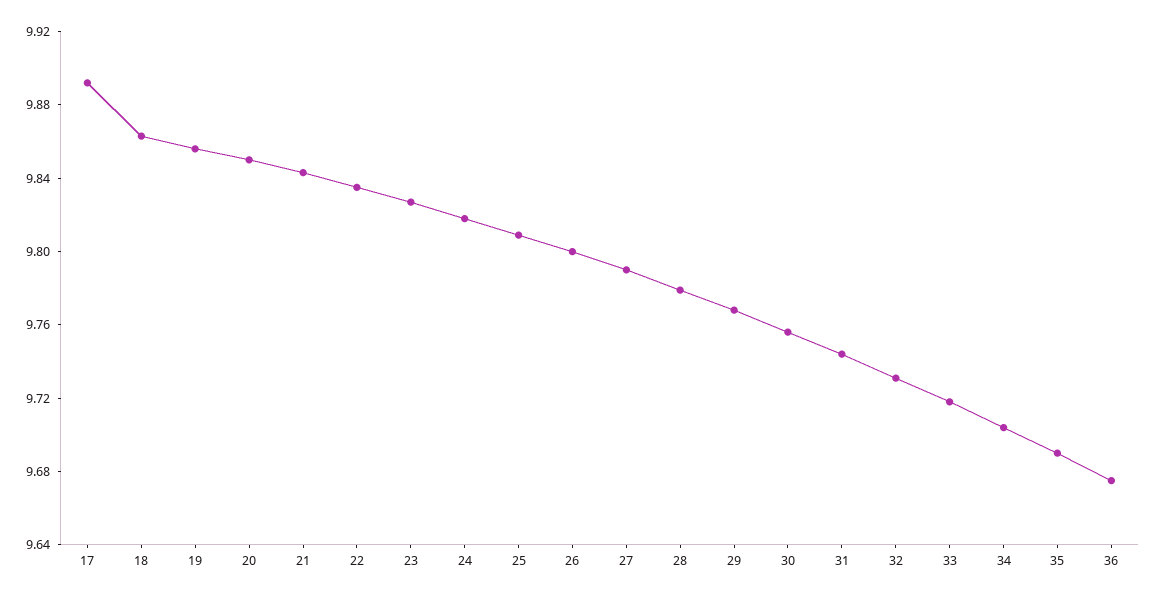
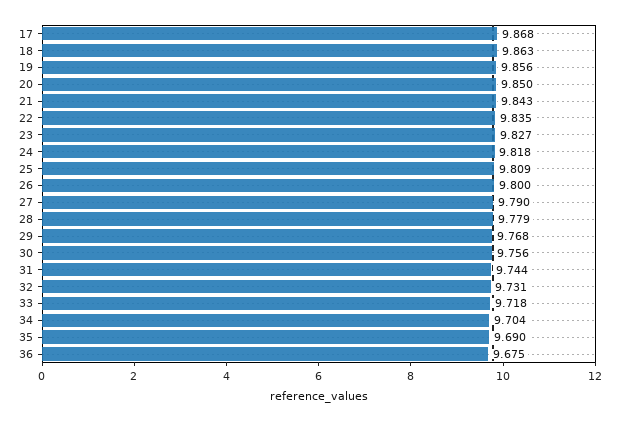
17: 9.89 -> 9.868

